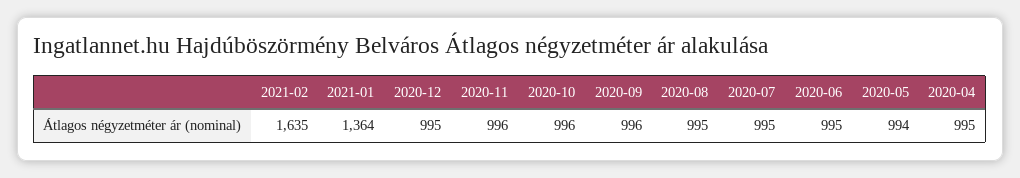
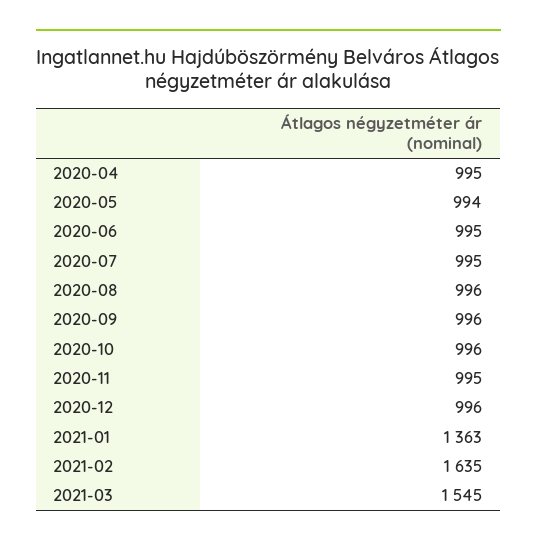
2021-01: 1364 -> 1363
2020-12: 995 -> 996
2020-11: 996 -> 995
2020-08: 995 -> 996
2021-03: none -> 1545

